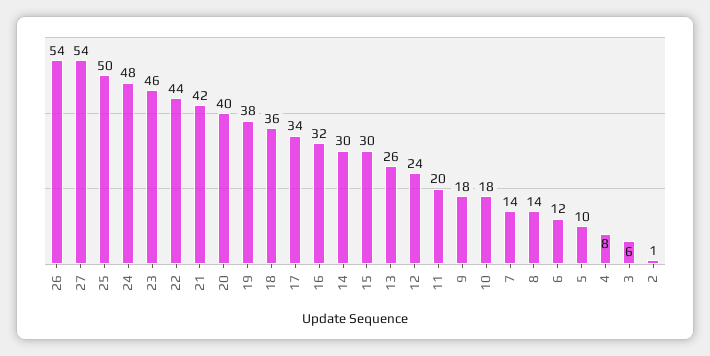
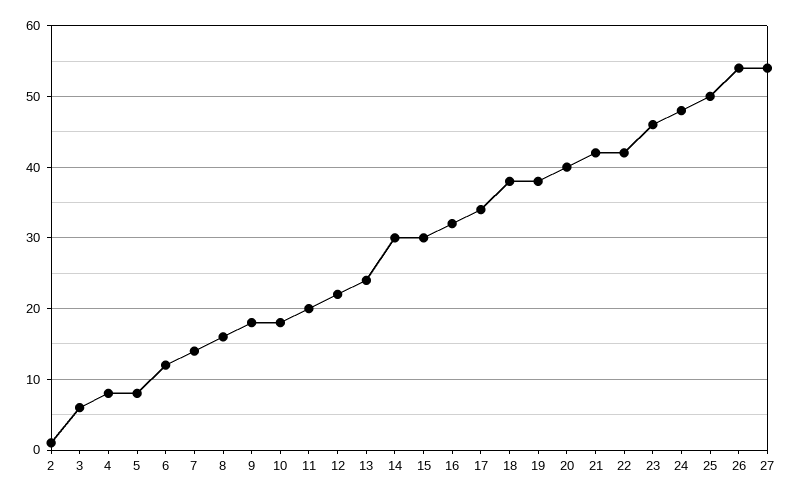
22: 44 -> 42
18: 36 -> 38
13: 26 -> 24
12: 24 -> 22
8: 14 -> 16
5: 10 -> 8

